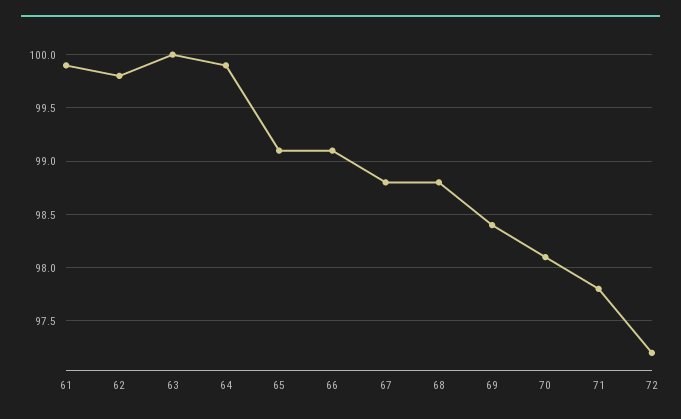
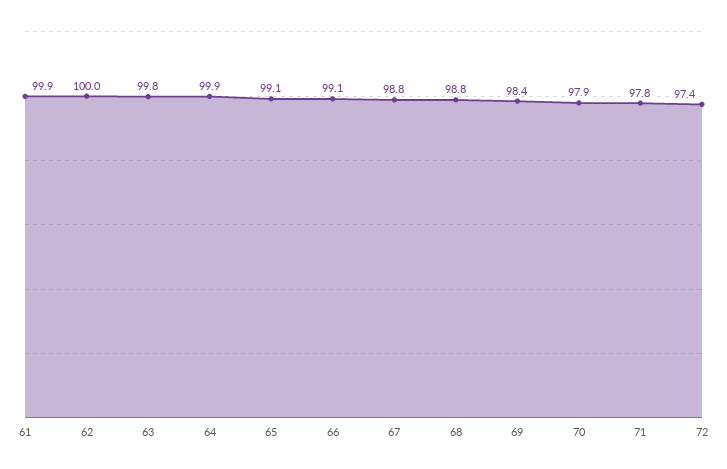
62: 99.8 -> 100
63: 100 -> 99.8
70: 98.1 -> 97.9
72: 97.2 -> 97.4

